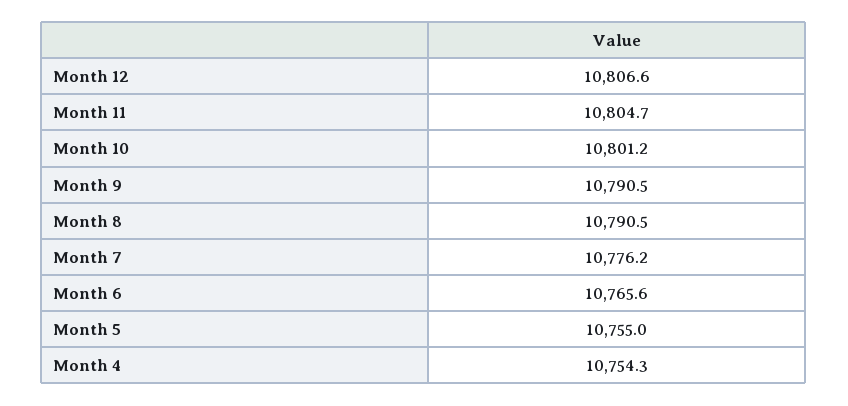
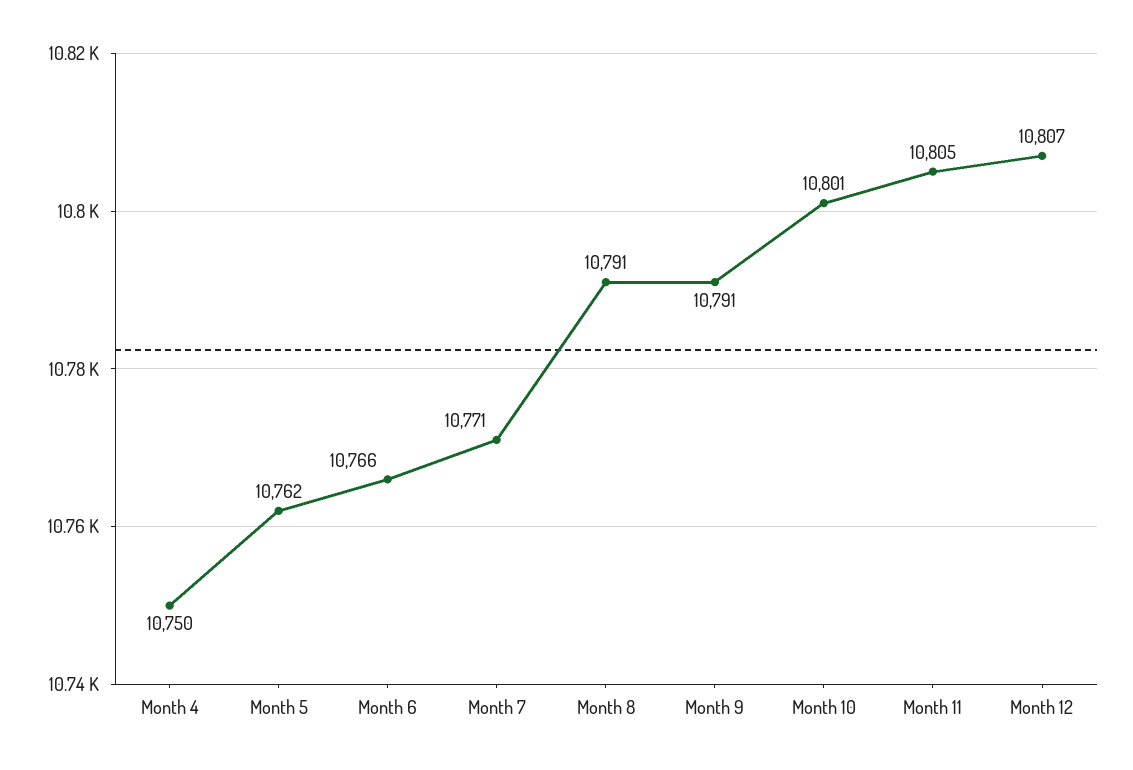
Month 7: 10776.2 -> 10771
Month 5: 10755 -> 10762
Month 4: 10754.3 -> 10750

